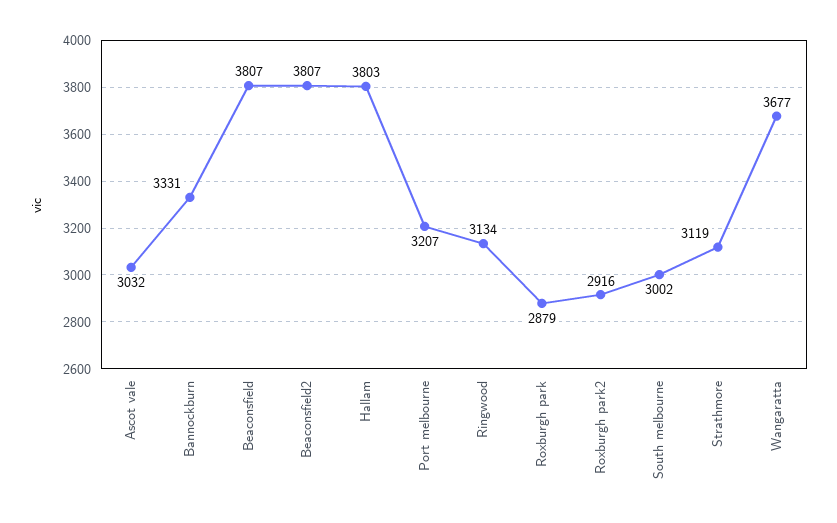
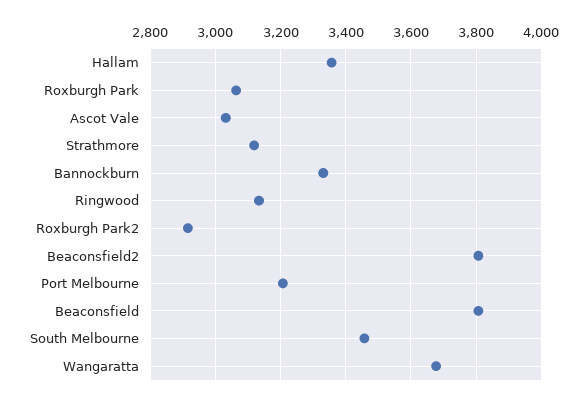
Hallam: 3803 -> 3360
Roxburgh park: 2879 -> 3060
South melbourne: 3002 -> 3460

